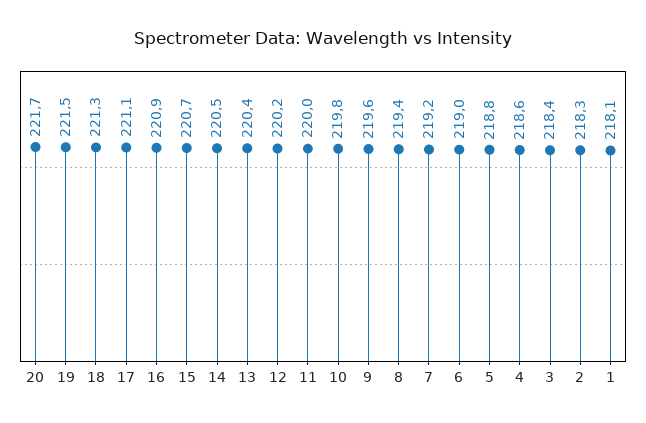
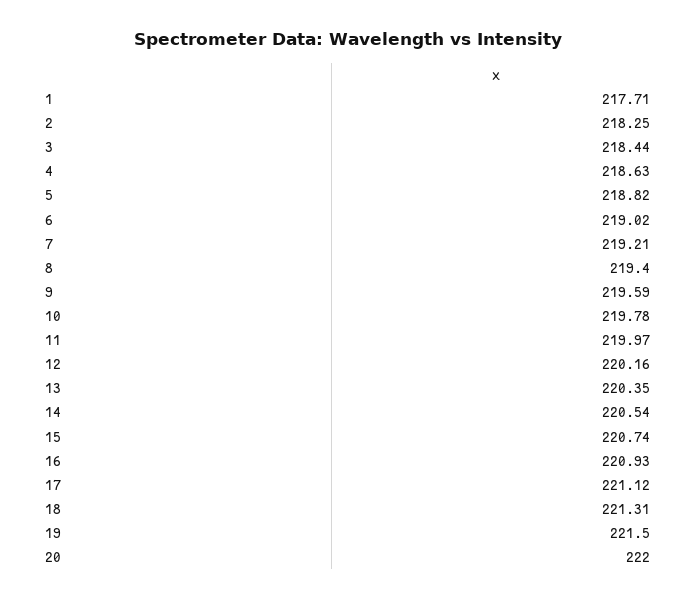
20: 221.7 -> 222
1: 218.1 -> 217.71

